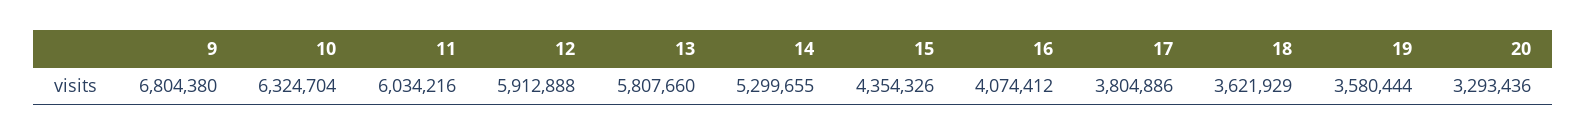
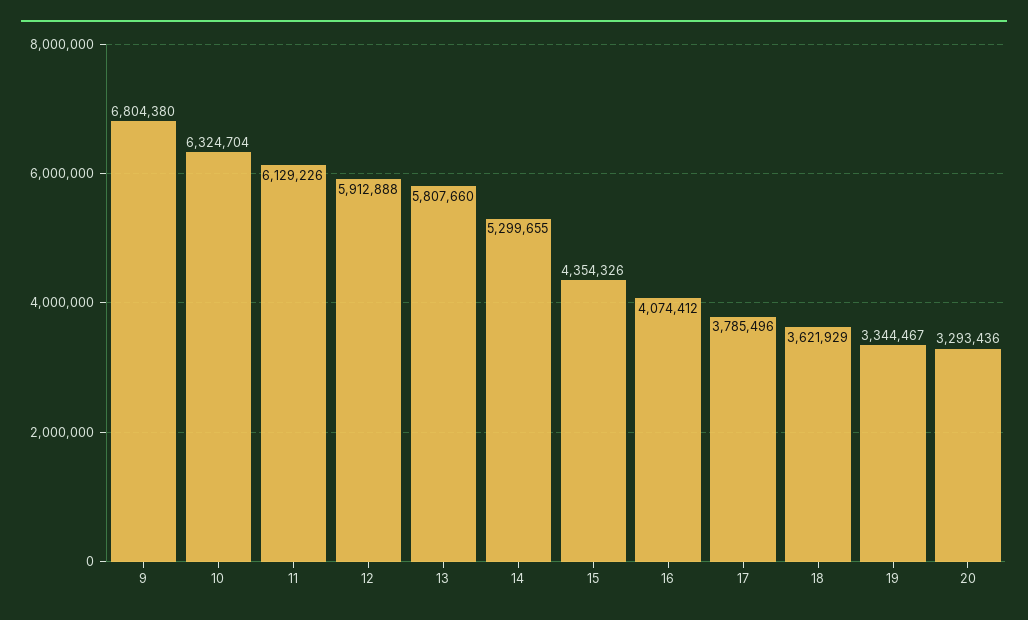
11: 6034216 -> 6129226
17: 3804886 -> 3785496
19: 3580444 -> 3344467

